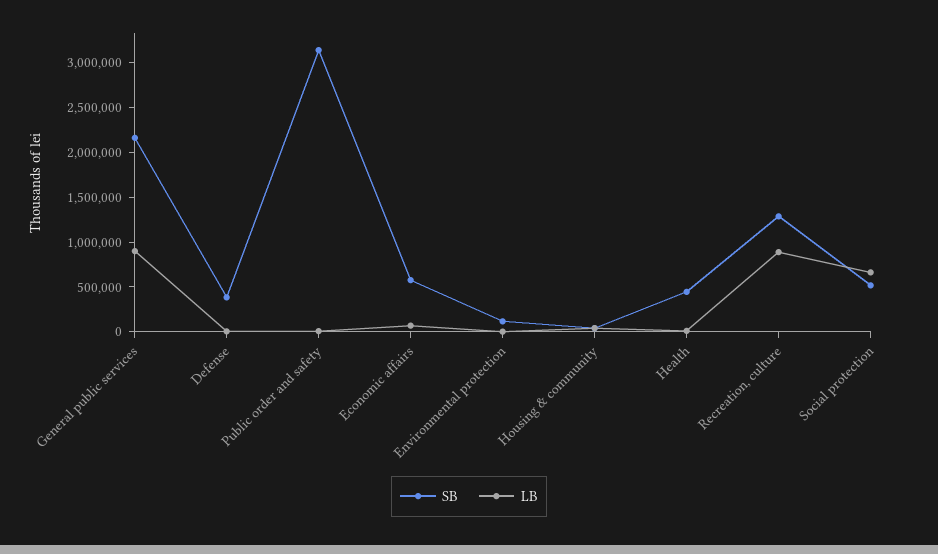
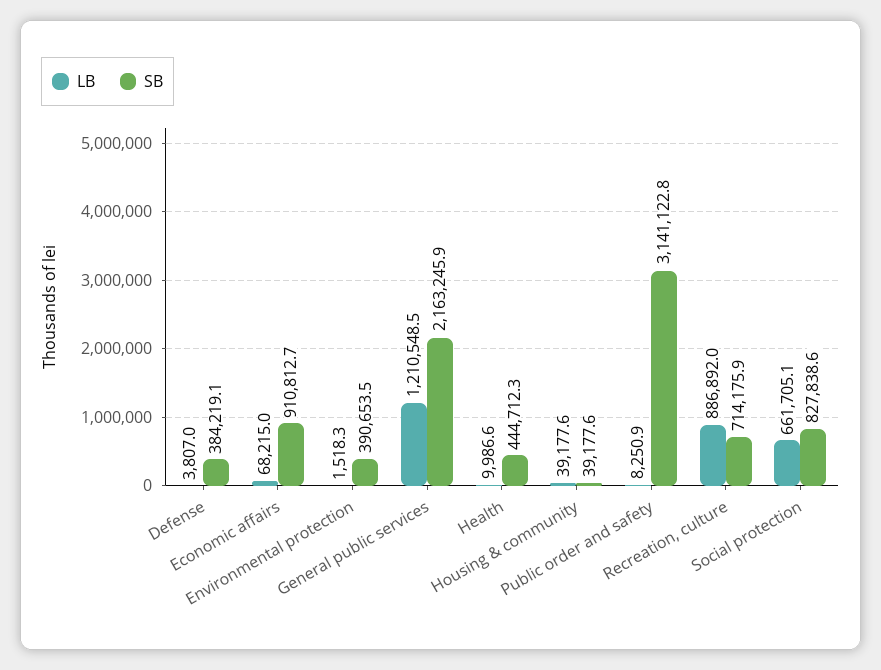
LB, General public services: 900000 -> 1210548.5
SB, Economic affairs: 600000 -> 910812.7
SB, Environmental protection: 100000 -> 390653.5
SB, Recreation, culture: 1300000 -> 714175.9
SB, Social protection: 500000 -> 827838.6

